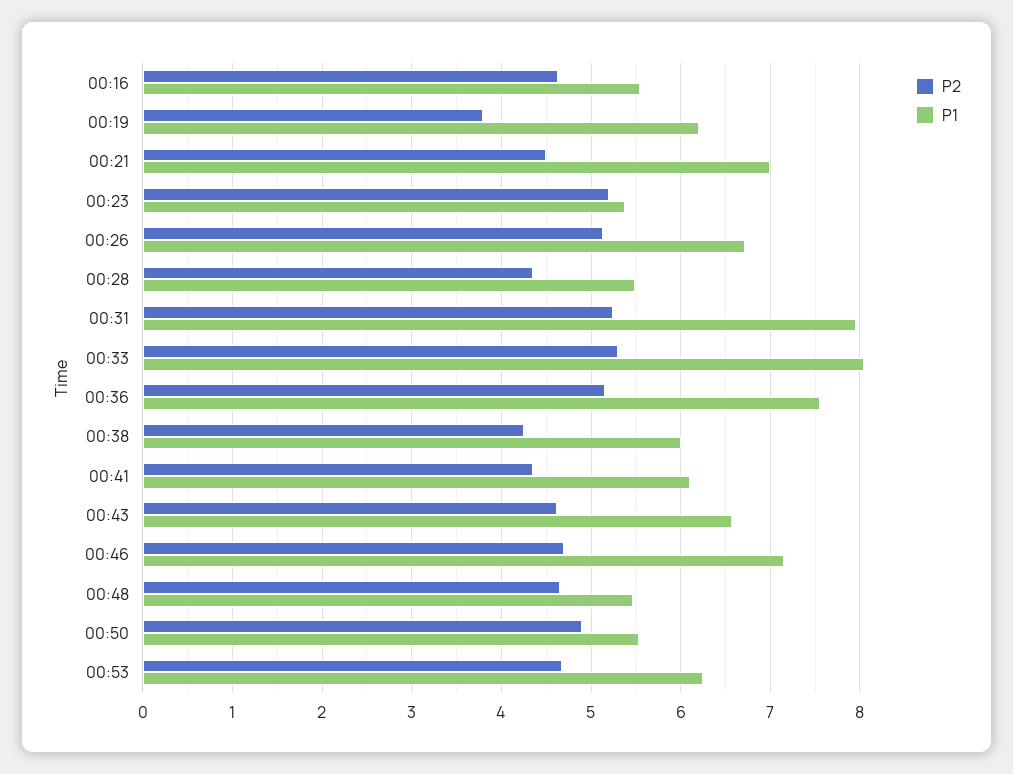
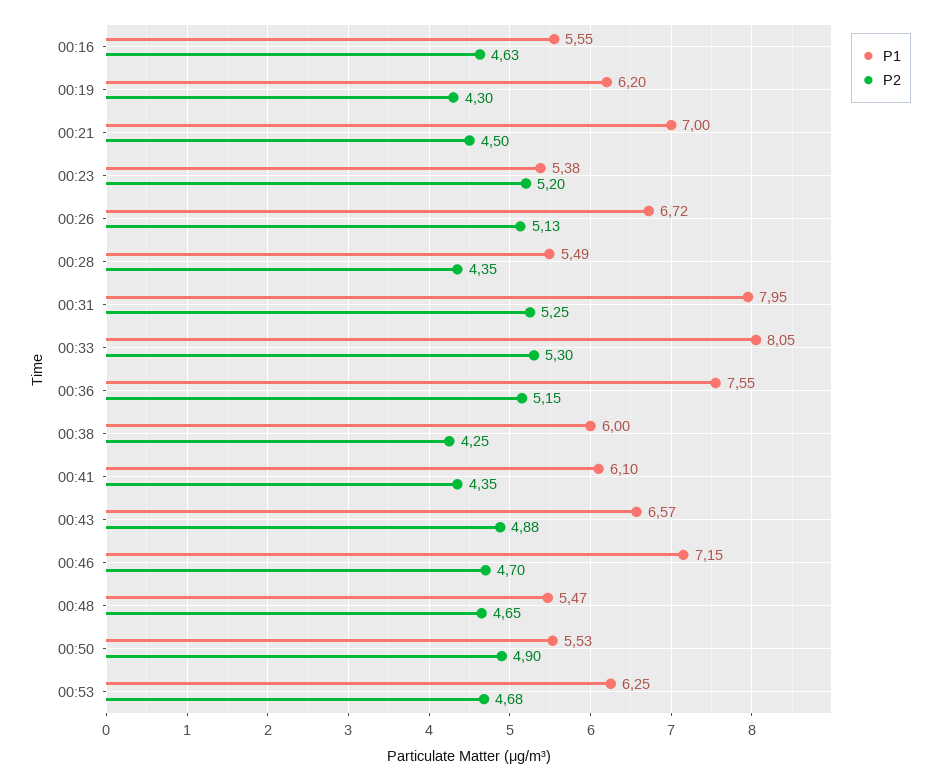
P2, 00:19: 3.8 -> 4.3
P2, 00:43: 4.6 -> 4.88

